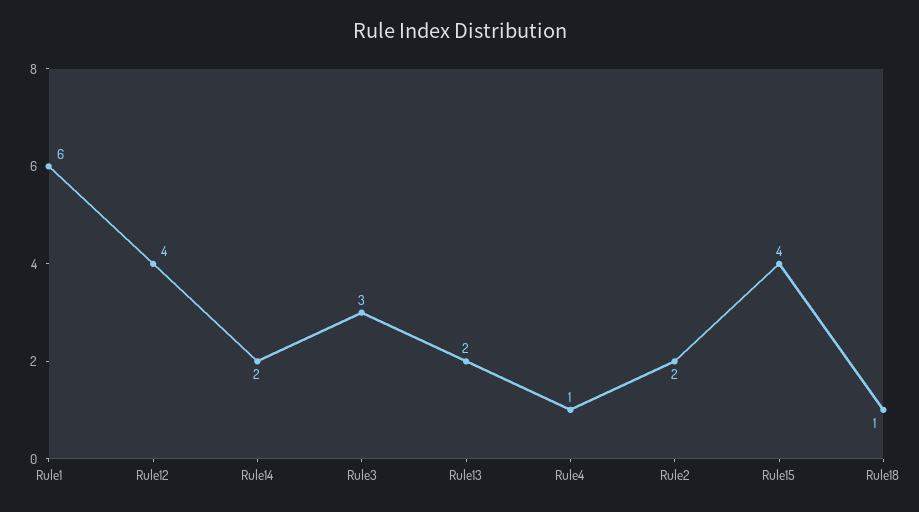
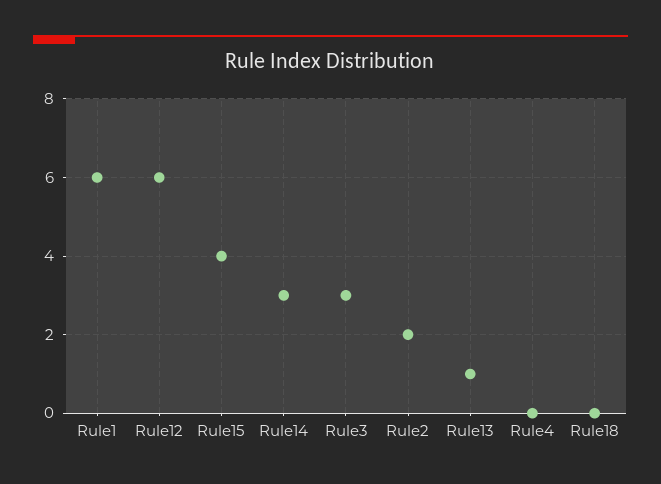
Rule12: 4 -> 6
Rule14: 2 -> 3
Rule13: 2 -> 1
Rule4: 1 -> 0
Rule18: 1 -> 0

